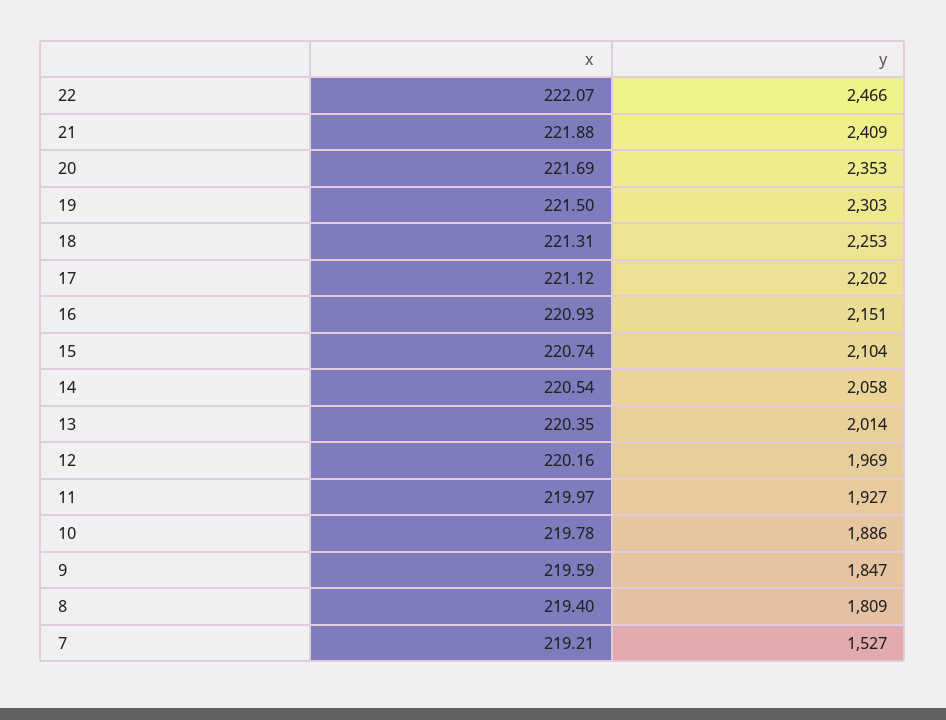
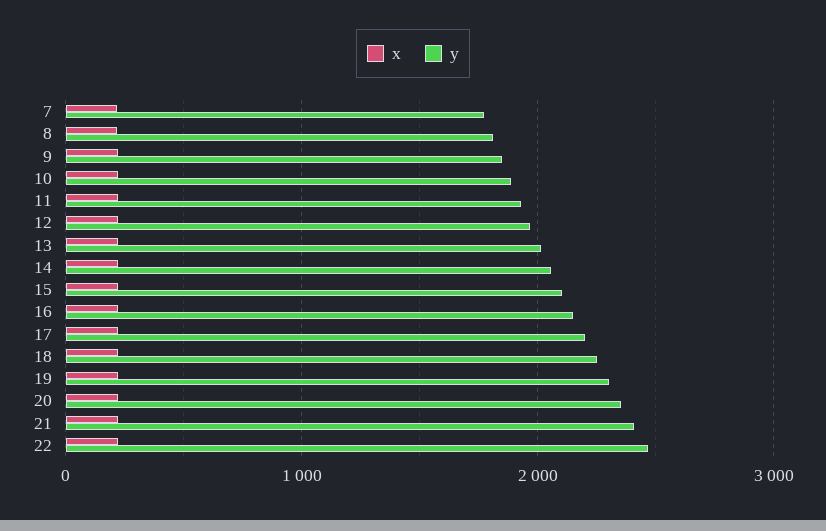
y, 7: 1527 -> 1800

